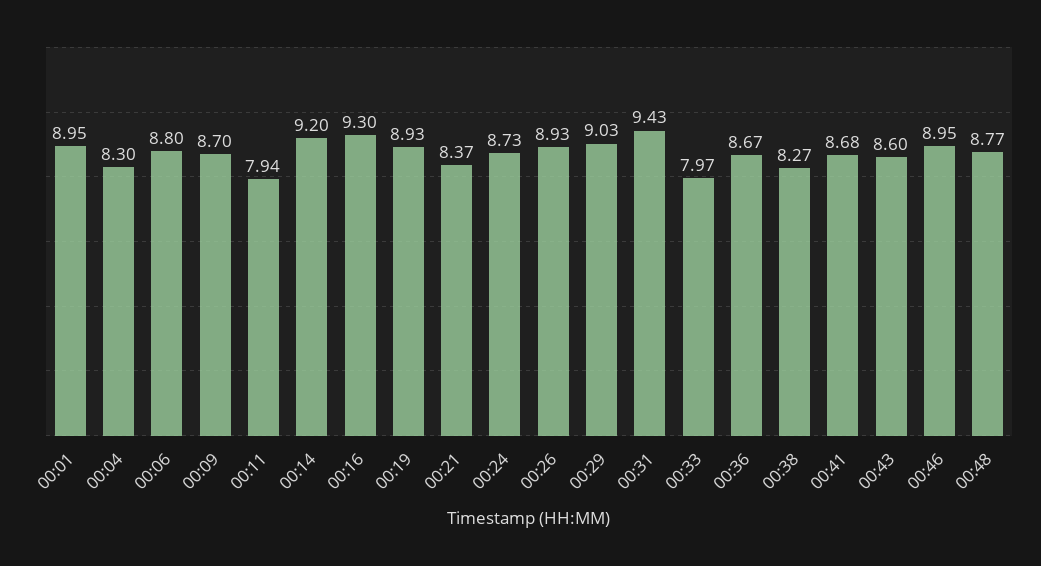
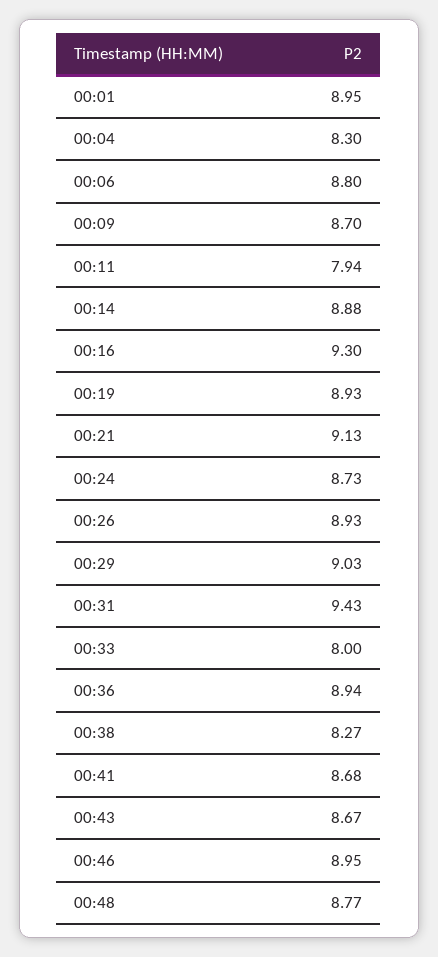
00:14: 9.2 -> 8.88
00:21: 8.37 -> 9.13
00:33: 7.97 -> 8
00:36: 8.67 -> 8.94
00:43: 8.6 -> 8.67

